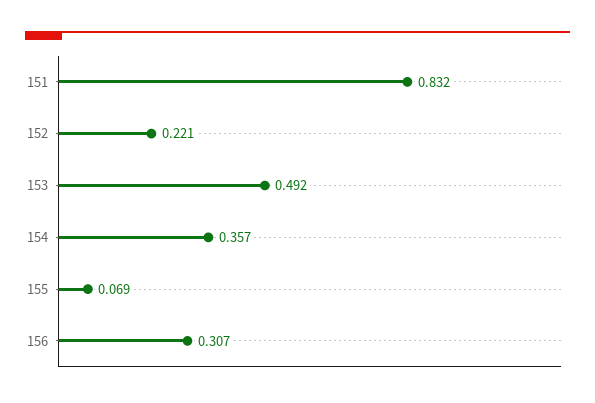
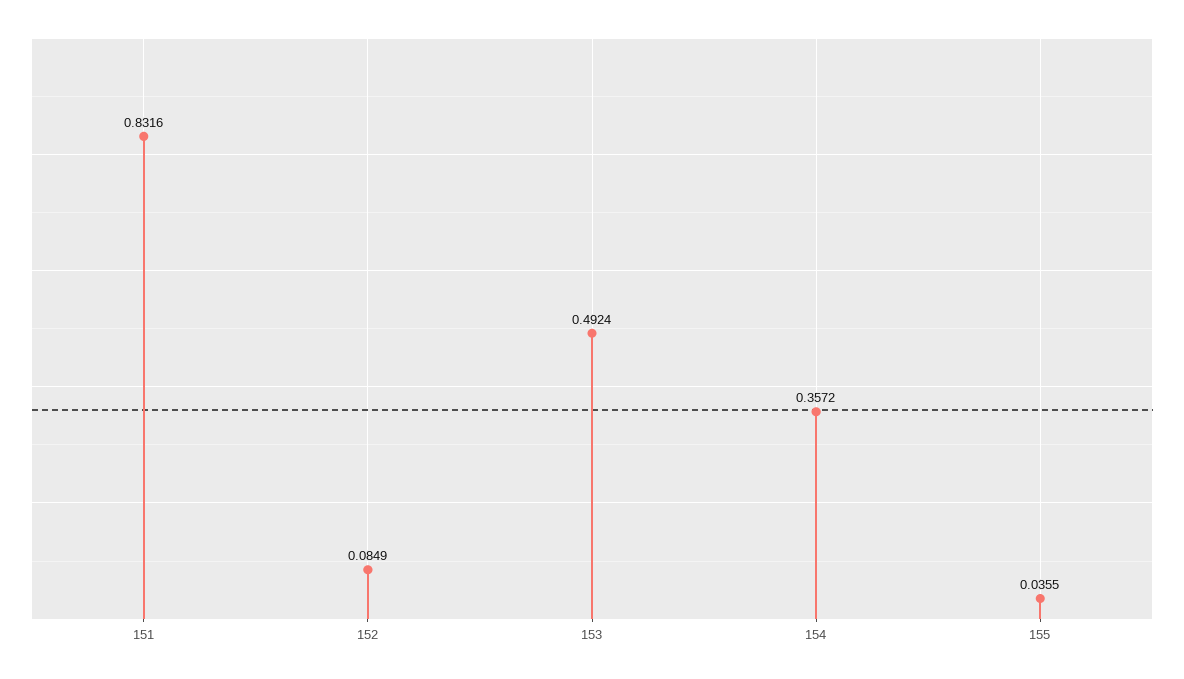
152: 0.221 -> 0.0849
155: 0.069 -> 0.0355
156: 0.307 -> none

